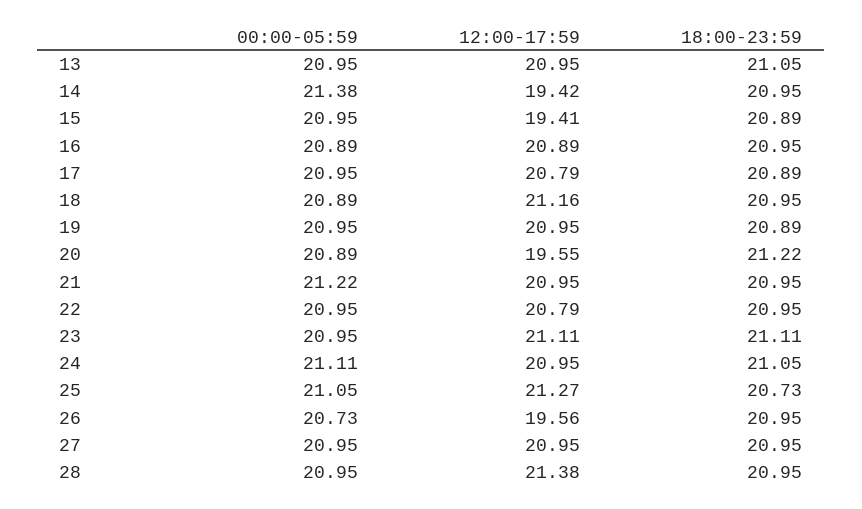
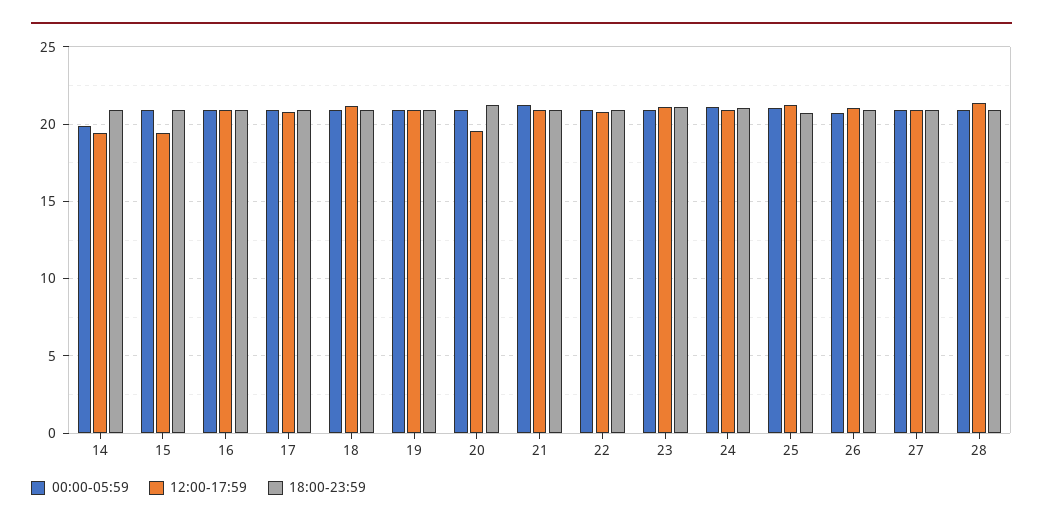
00:00-05:59, 13: 20.95 -> none
12:00-17:59, 13: 20.95 -> none
18:00-23:59, 13: 21.05 -> none
00:00-05:59, 14: 21.38 -> 20
12:00-17:59, 26: 19.56 -> 21

